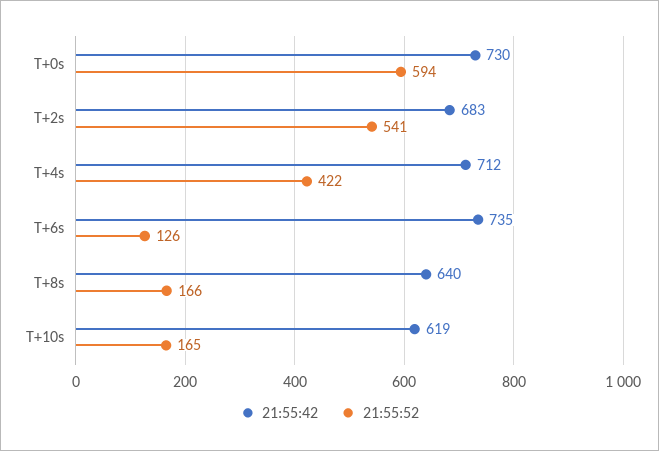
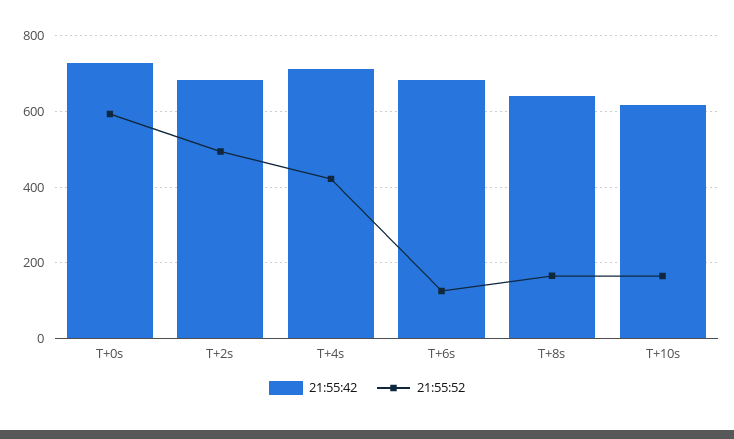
21:55:52, T+2s: 541 -> 500
21:55:42, T+6s: 735 -> 680

